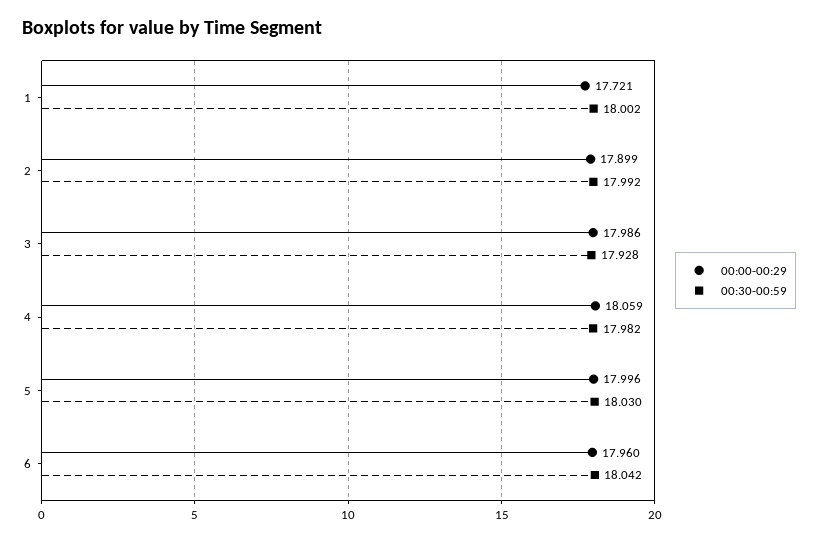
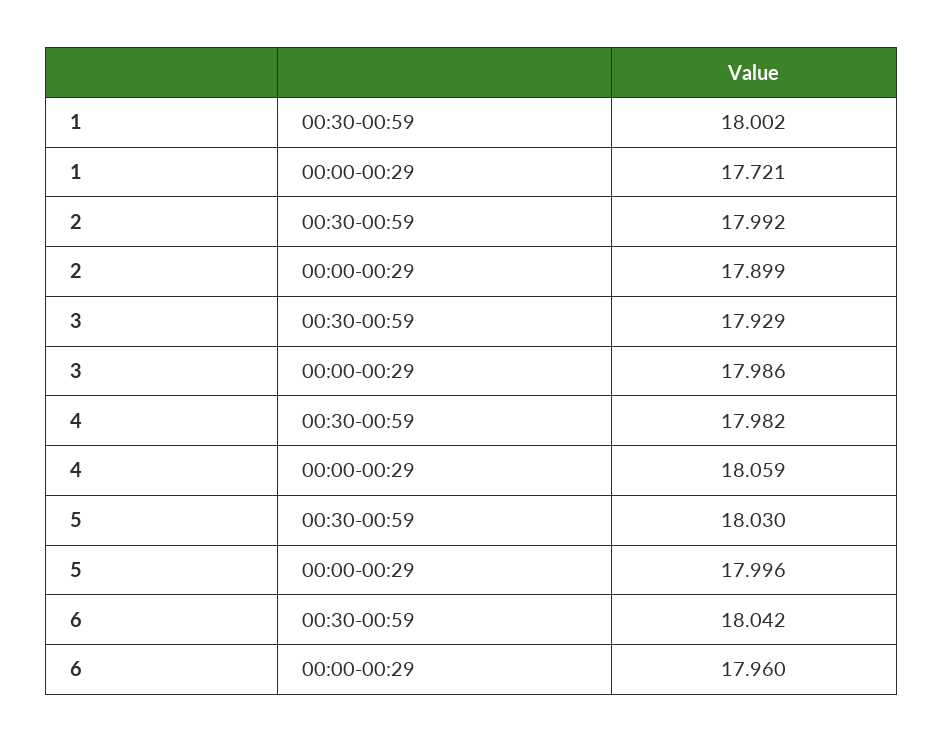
00:30-00:59, 3: 17.928 -> 17.929

